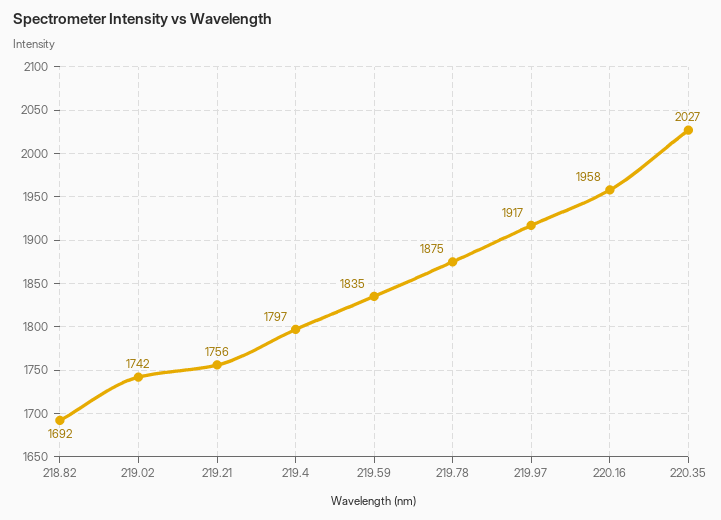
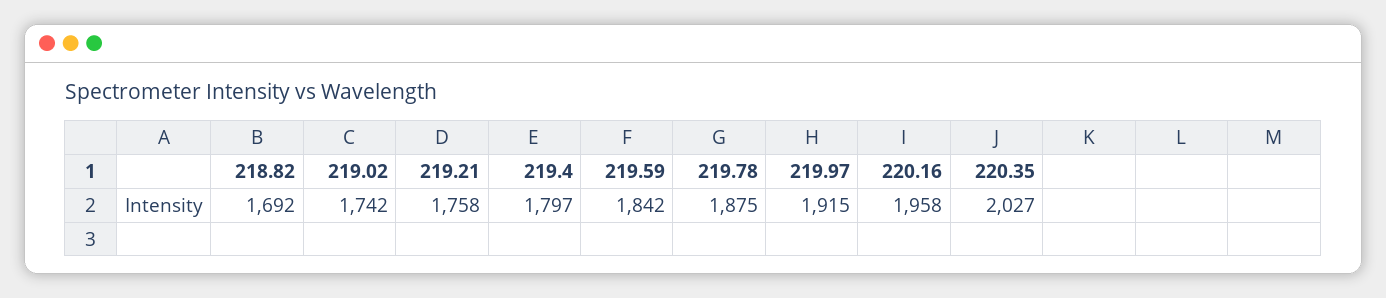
219.21: 1756 -> 1758
219.59: 1835 -> 1842
219.97: 1917 -> 1915

